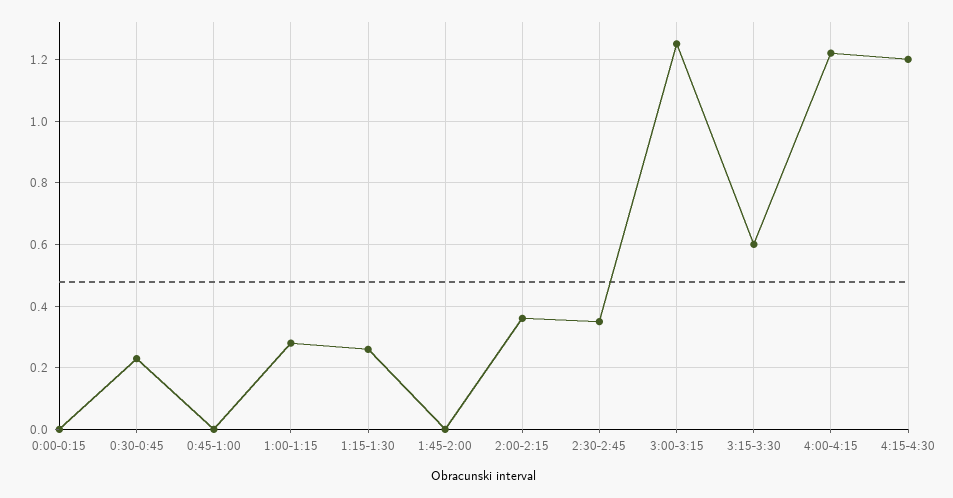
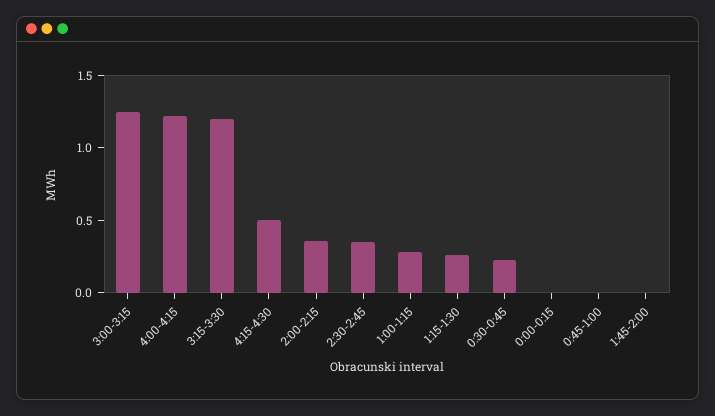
3:15-3:30: 0.6 -> 1.2
4:15-4:30: 1.2 -> 0.5

